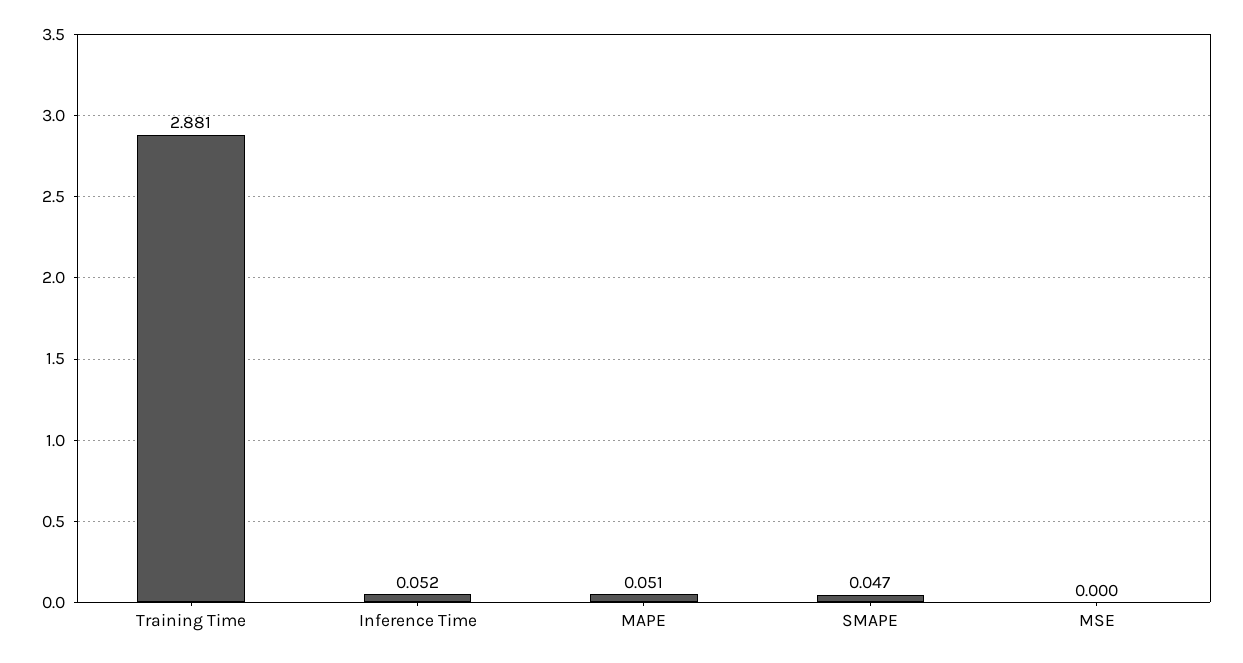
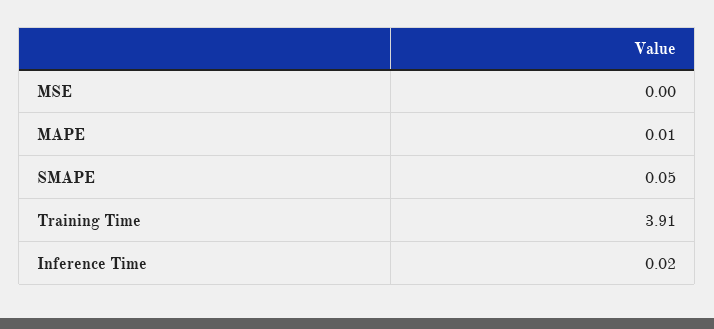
Training Time: 2.881 -> 3.91
Inference Time: 0.052 -> 0.02
MAPE: 0.051 -> 0.01

